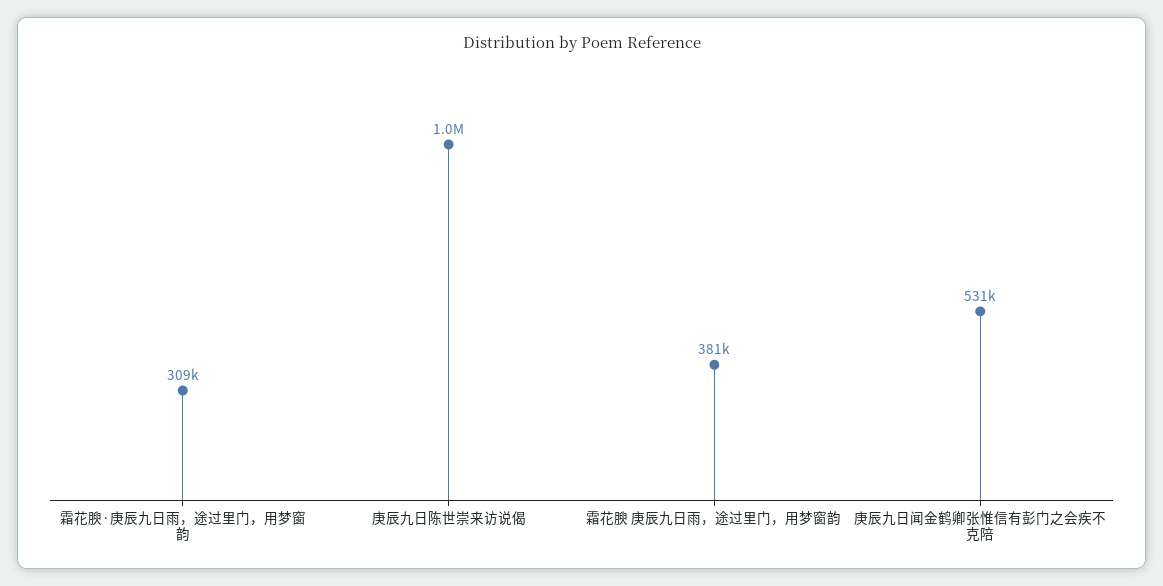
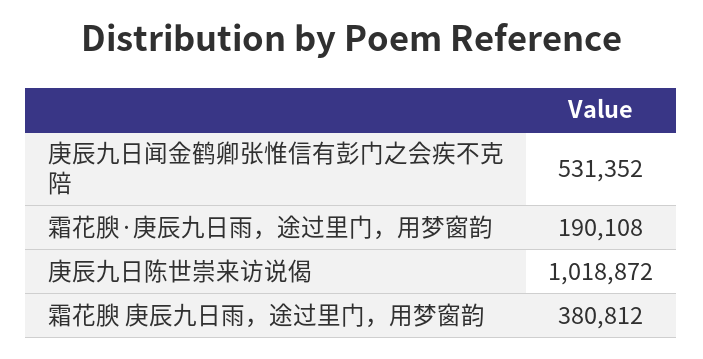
霜花腴·庚辰九日雨，途过里门，用梦窗韵: 309000 -> 190108

